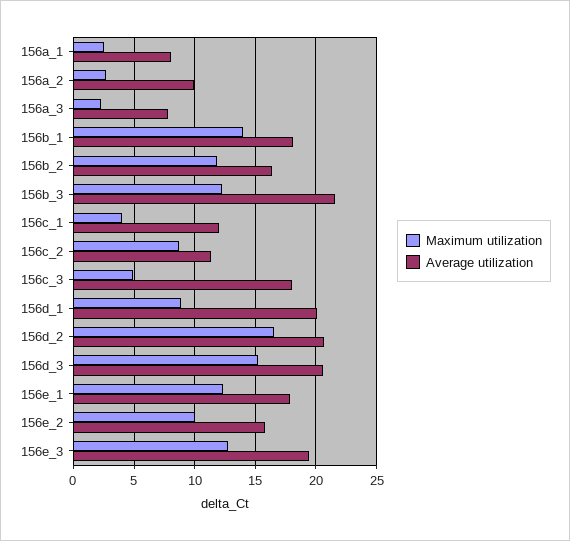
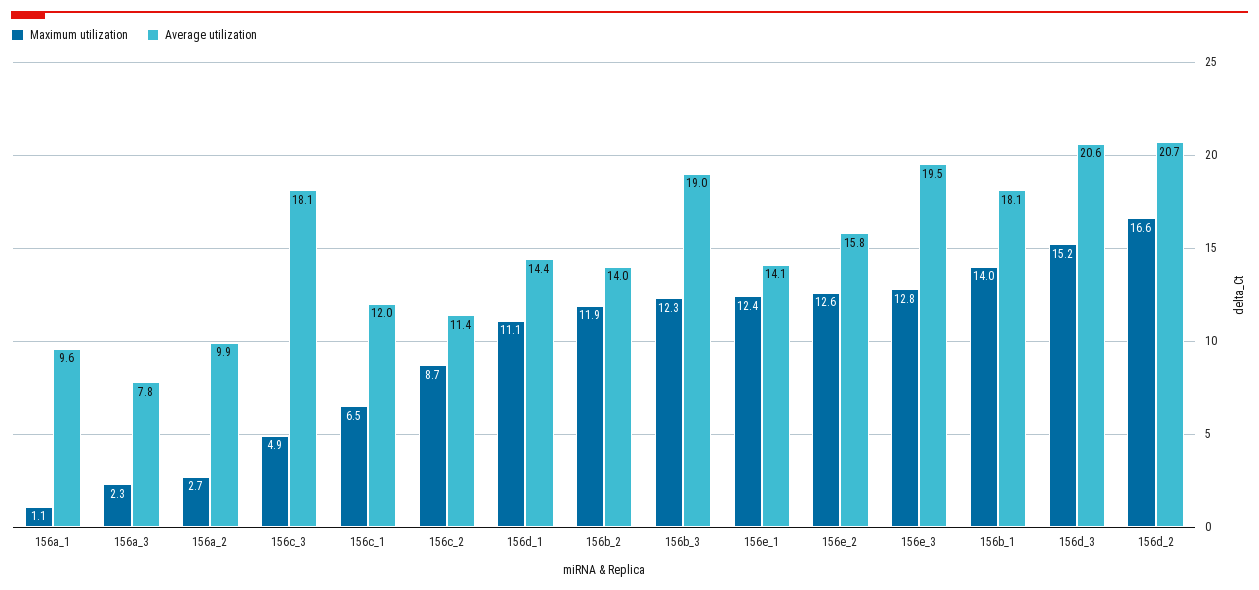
Maximum utilization, 156a_1: 2.5 -> 1.1
Average utilization, 156a_1: 8 -> 9.6
Average utilization, 156b_2: 16.5 -> 14
Average utilization, 156b_3: 21.5 -> 19
Maximum utilization, 156c_1: 4 -> 6.5
Maximum utilization, 156d_1: 9 -> 11.1
Average utilization, 156d_1: 20 -> 14.4
Average utilization, 156e_1: 18 -> 14.1
Maximum utilization, 156e_2: 10 -> 12.6

